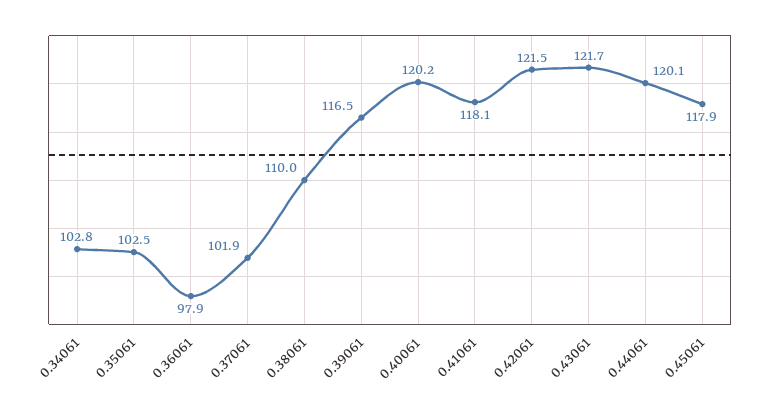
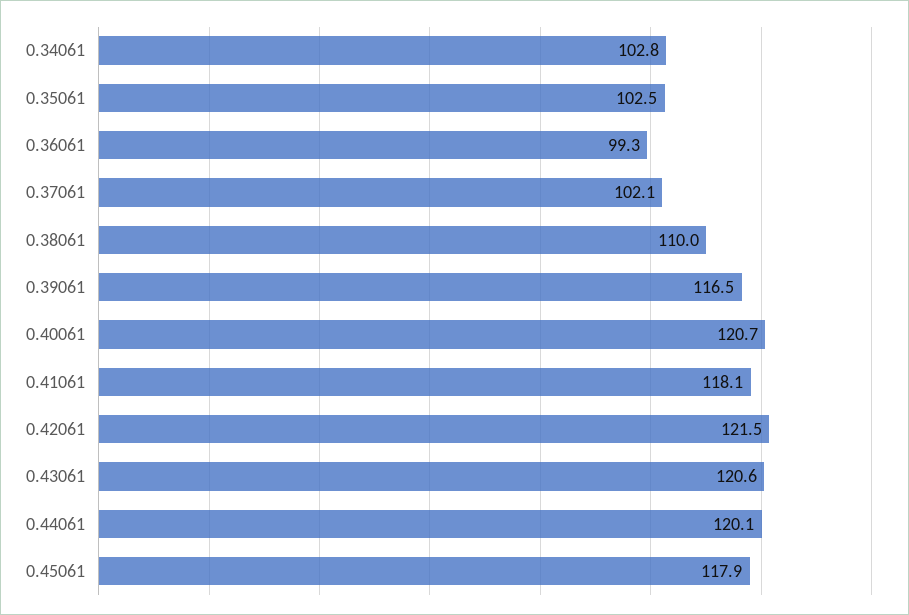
0.36061: 97.9 -> 99.3
0.37061: 101.9 -> 102.1
0.40061: 120.2 -> 120.7
0.43061: 121.7 -> 120.6

